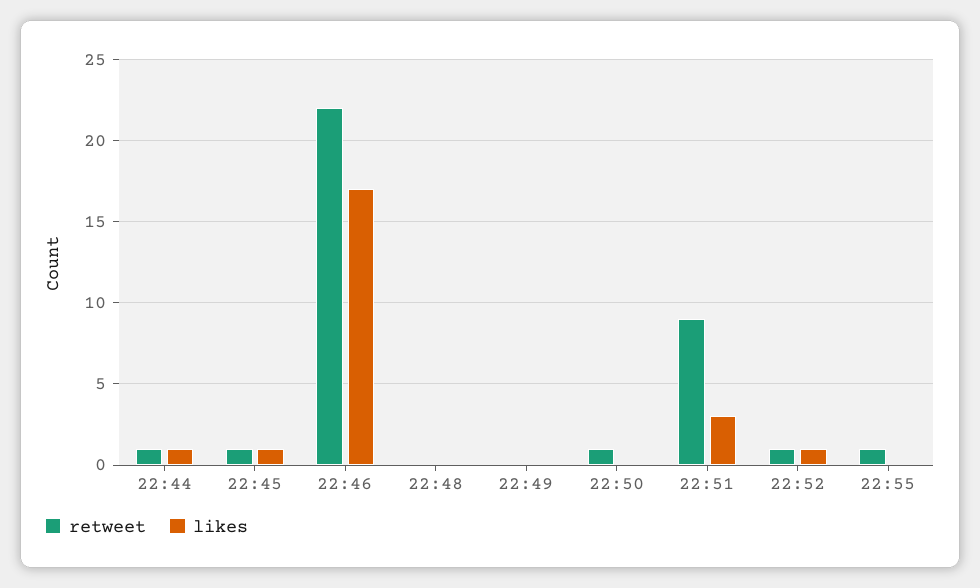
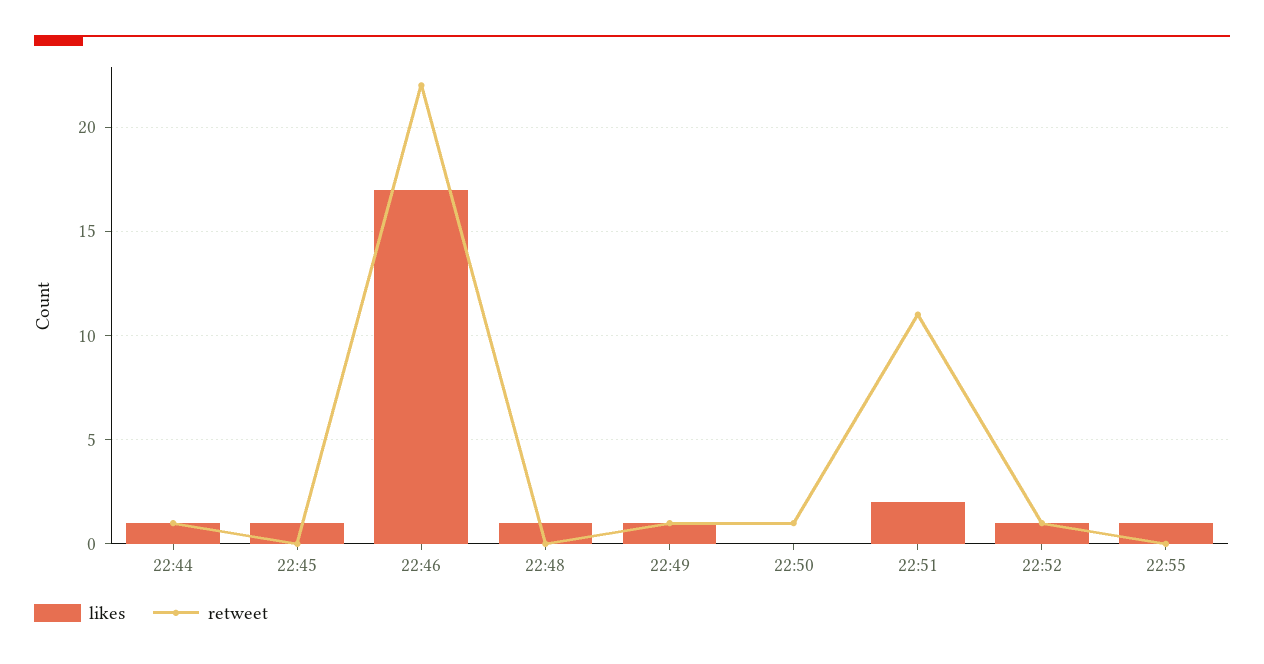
retweet, 22:45: 1 -> 0
likes, 22:48: 0 -> 1
retweet, 22:49: 0 -> 1
likes, 22:49: 0 -> 1
retweet, 22:51: 9 -> 11
likes, 22:51: 3 -> 2
retweet, 22:55: 1 -> 0
likes, 22:55: 0 -> 1

